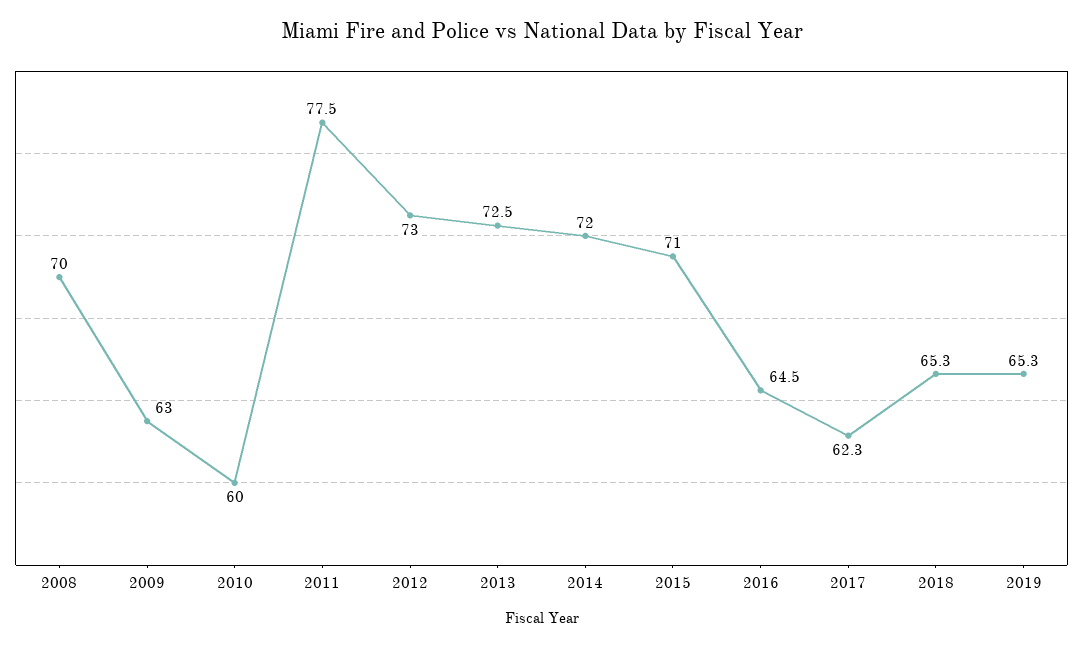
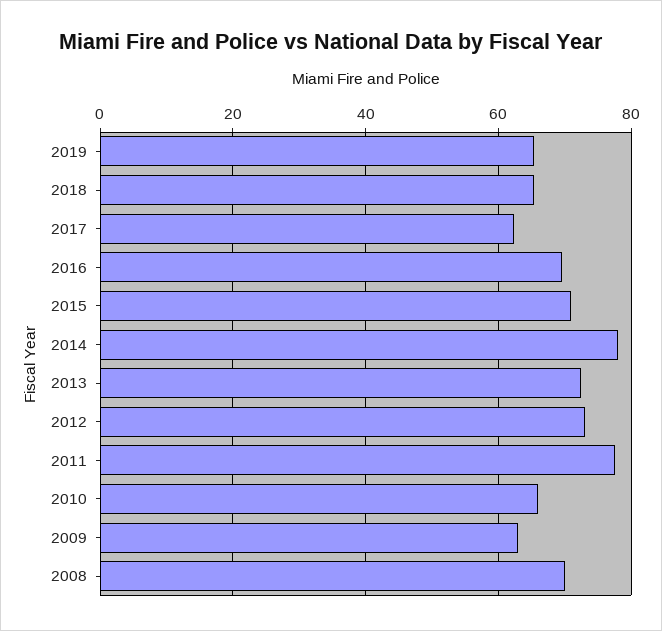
2010: 60 -> 66
2014: 72 -> 78
2016: 64.5 -> 70

